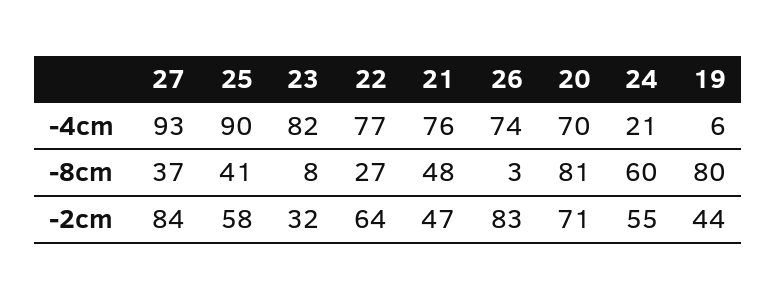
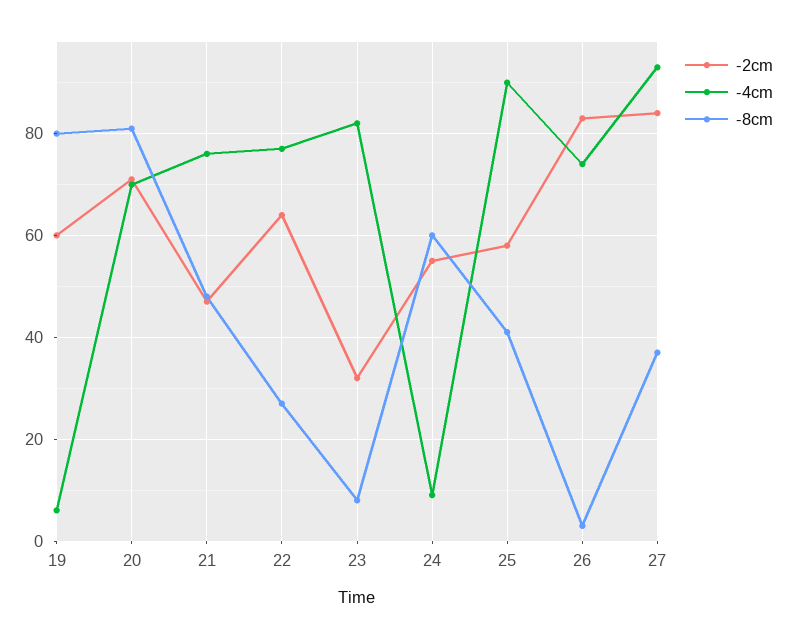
-4cm, 24: 21 -> 10
-2cm, 19: 44 -> 60

